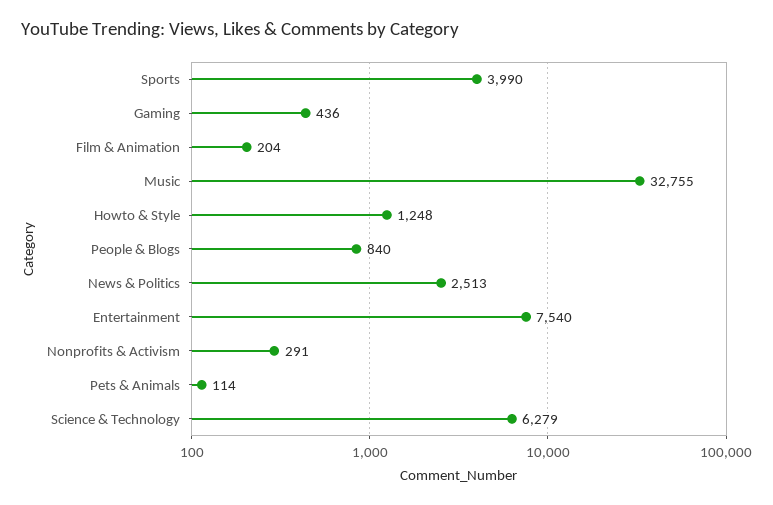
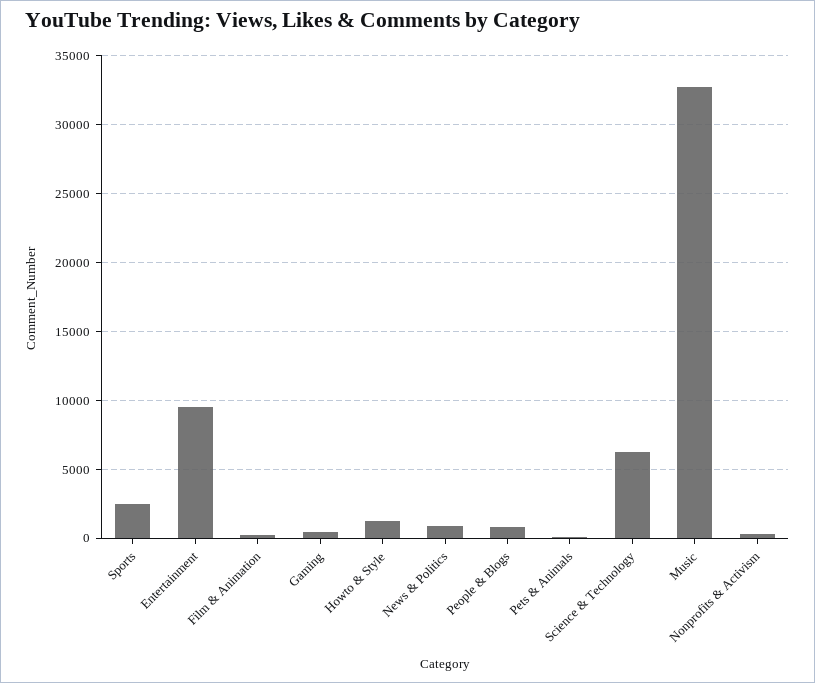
Sports: 3990 -> 2500
News & Politics: 2513 -> 1000
Entertainment: 7540 -> 9500

